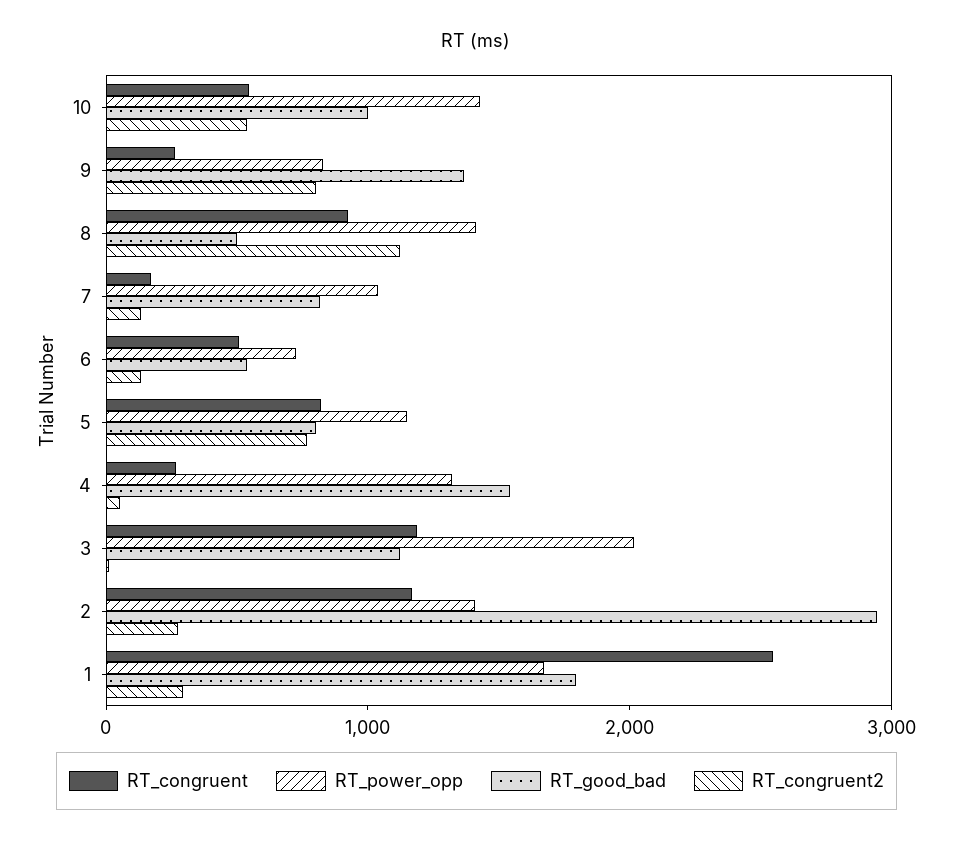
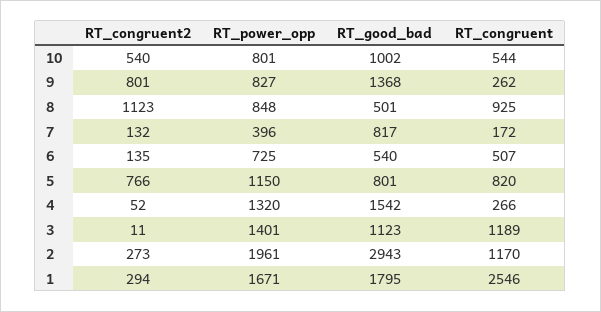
RT_power_opp, 10: 1400 -> 801
RT_power_opp, 8: 1400 -> 848
RT_power_opp, 7: 1000 -> 396
RT_power_opp, 3: 2000 -> 1401
RT_power_opp, 2: 1400 -> 1961

